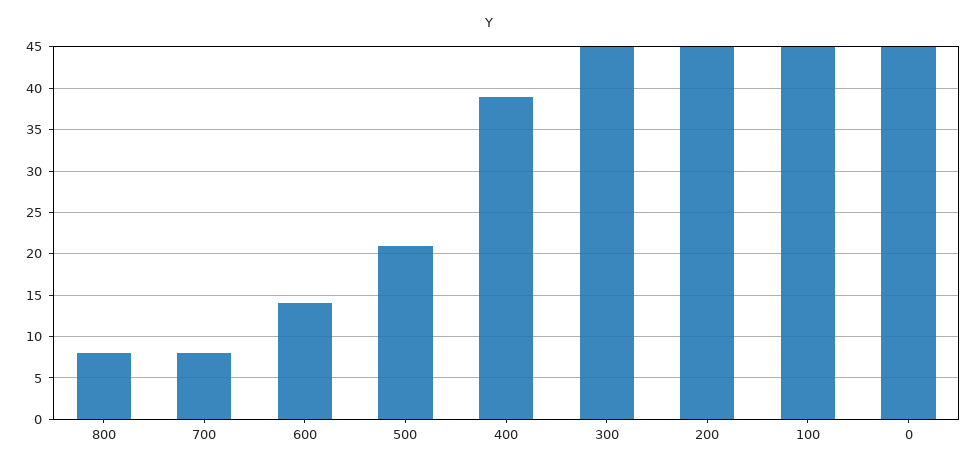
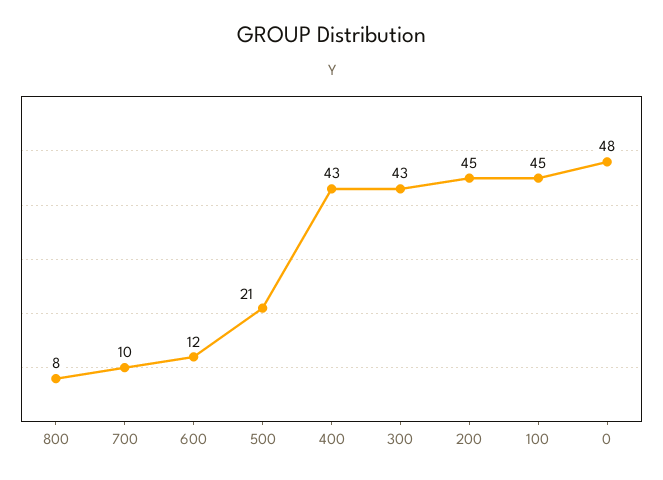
700: 8 -> 10
600: 14 -> 12
400: 39 -> 43
300: 45 -> 43
0: 45 -> 48

